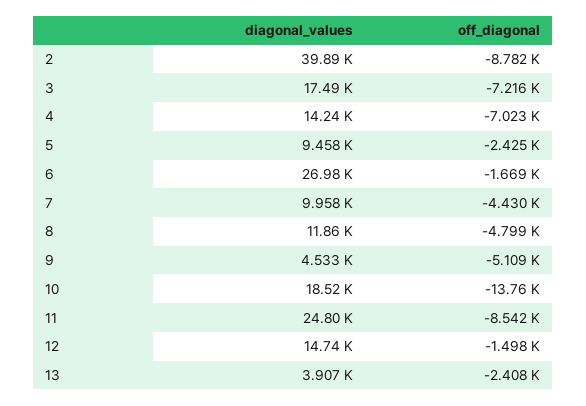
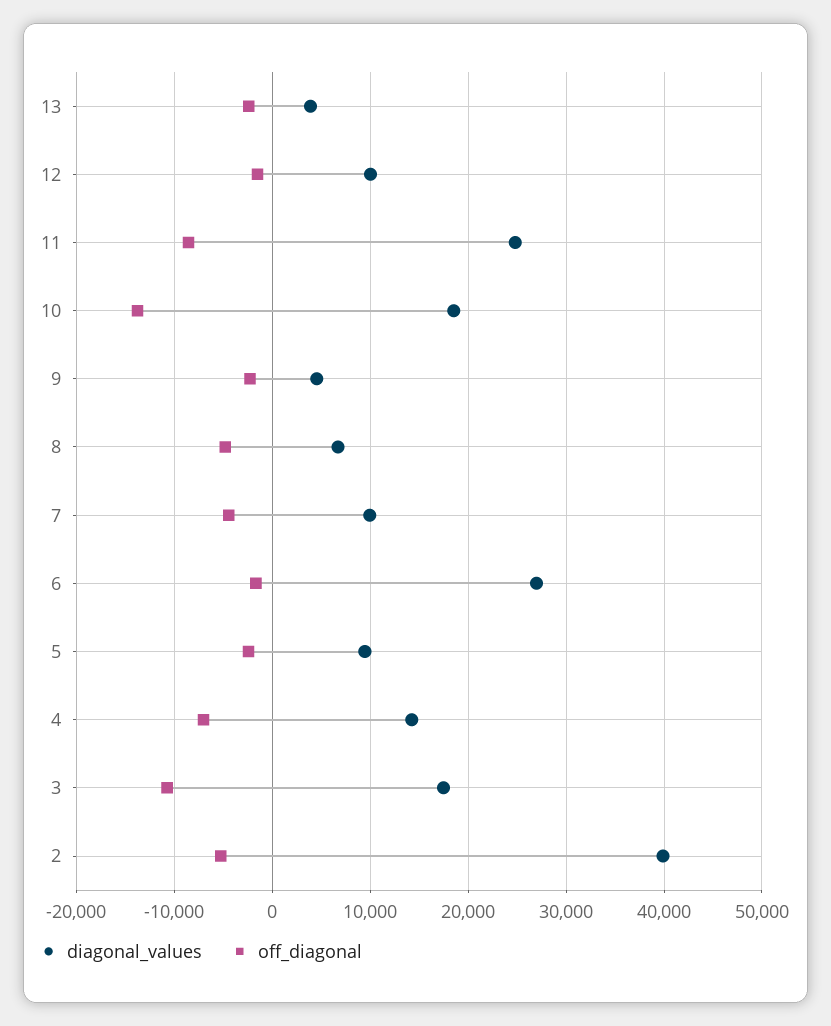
off_diagonal, 2: -8782 -> -5000
off_diagonal, 3: -7216 -> -11000
diagonal_values, 8: 11860 -> 7000
off_diagonal, 9: -5109 -> -2000
diagonal_values, 12: 14740 -> 10000

